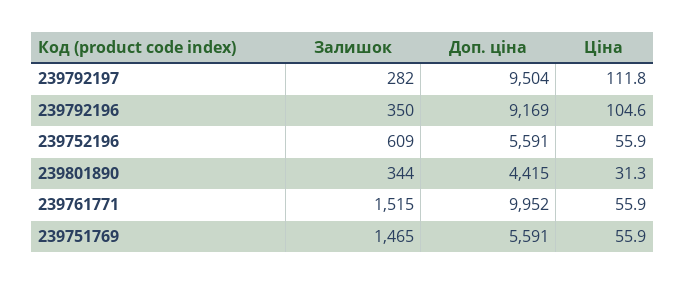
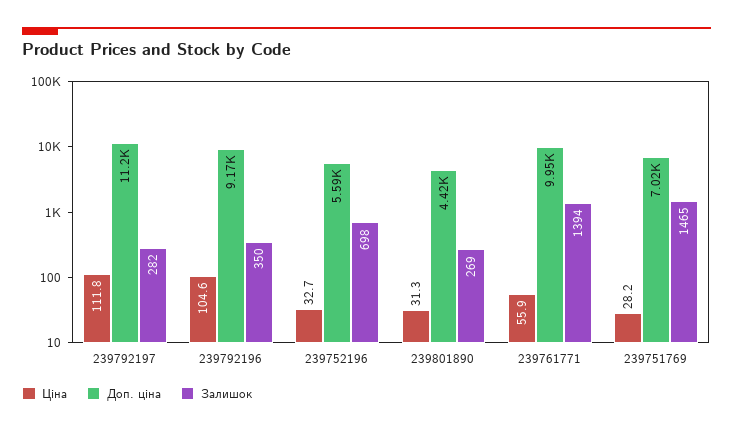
Доп. ціна, 239792197: 9504 -> 11200
Залишок, 239752196: 609 -> 698
Ціна, 239752196: 55.9 -> 32.7
Залишок, 239801890: 344 -> 269
Залишок, 239761771: 1515 -> 1394
Доп. ціна, 239751769: 5591 -> 7020
Ціна, 239751769: 55.9 -> 28.2

